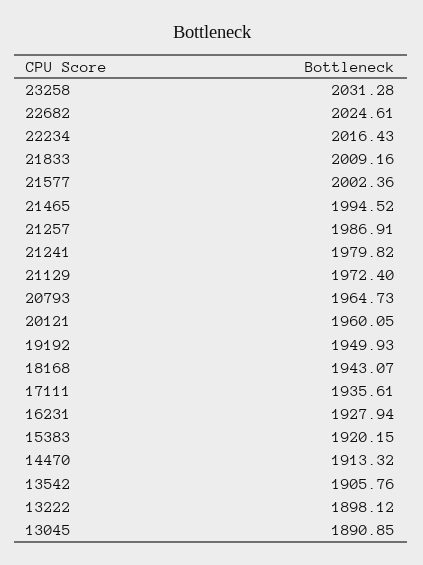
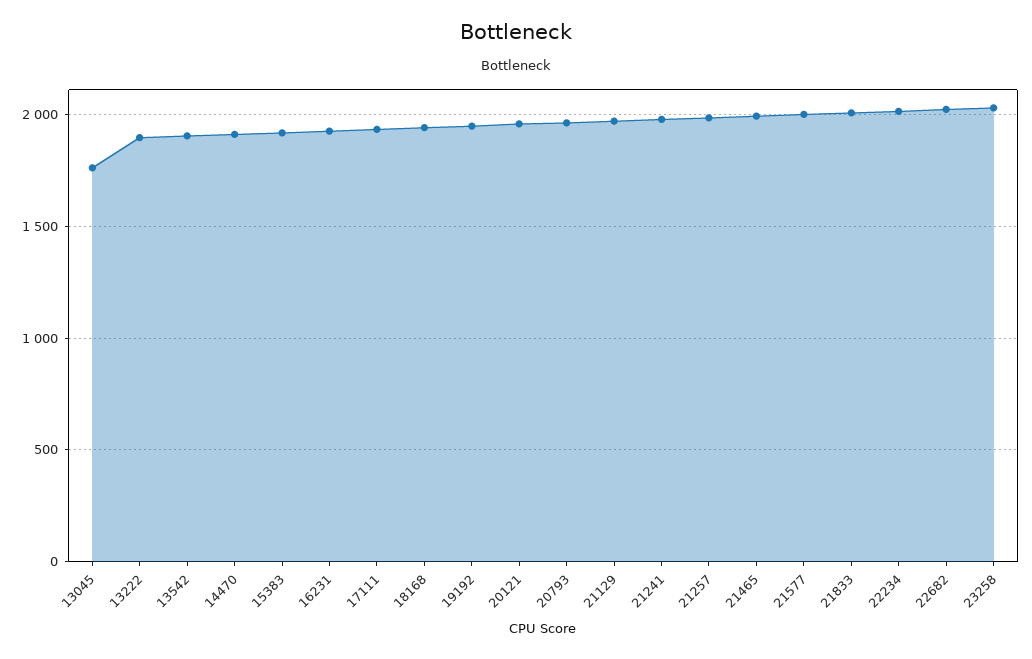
13045: 1890.85 -> 1750

